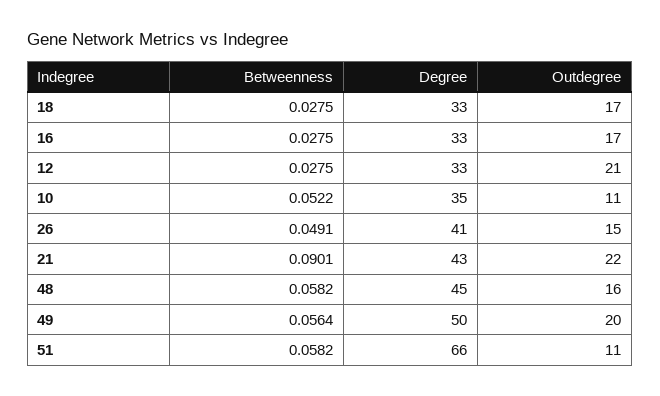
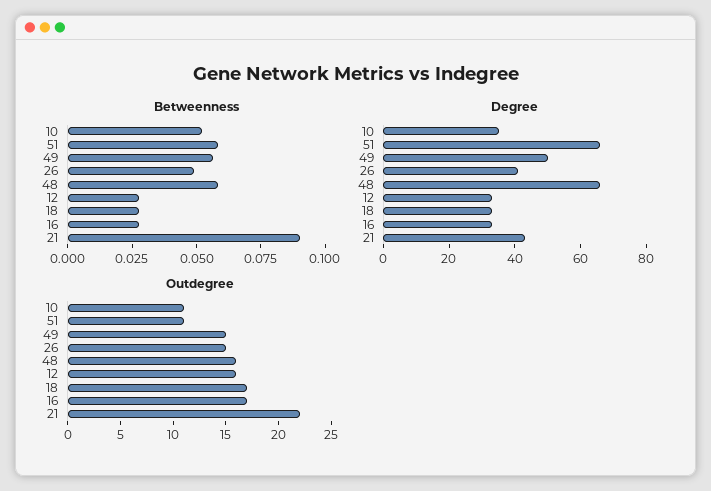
Outdegree, 12: 21 -> 16
Degree, 48: 45 -> 65
Outdegree, 49: 20 -> 15

